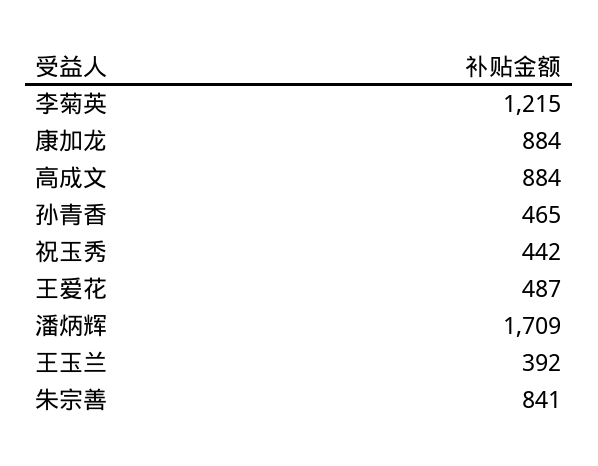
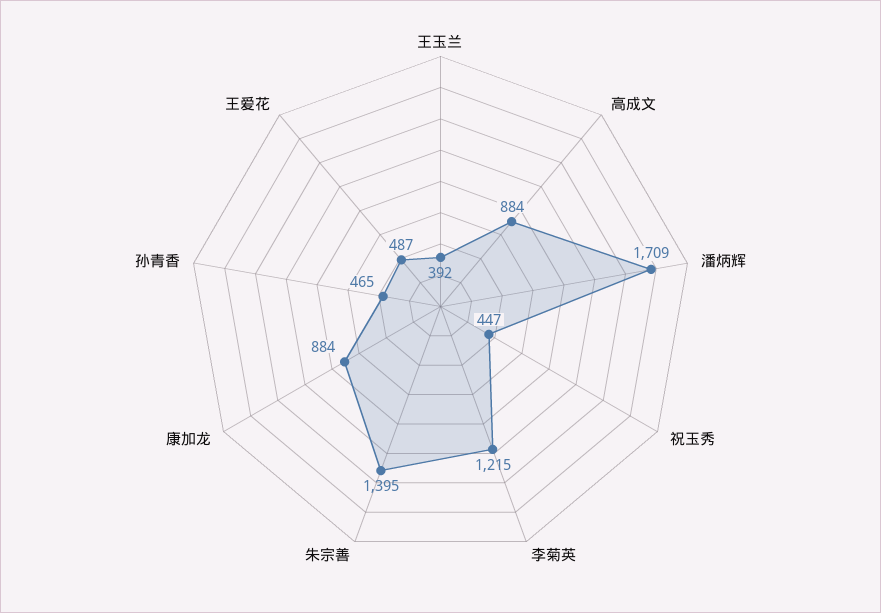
祝玉秀: 442 -> 447
朱宗善: 841 -> 1395

